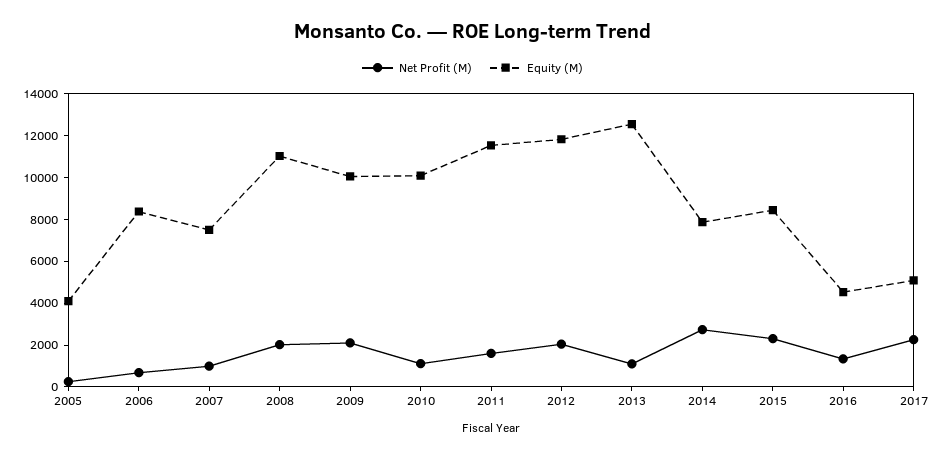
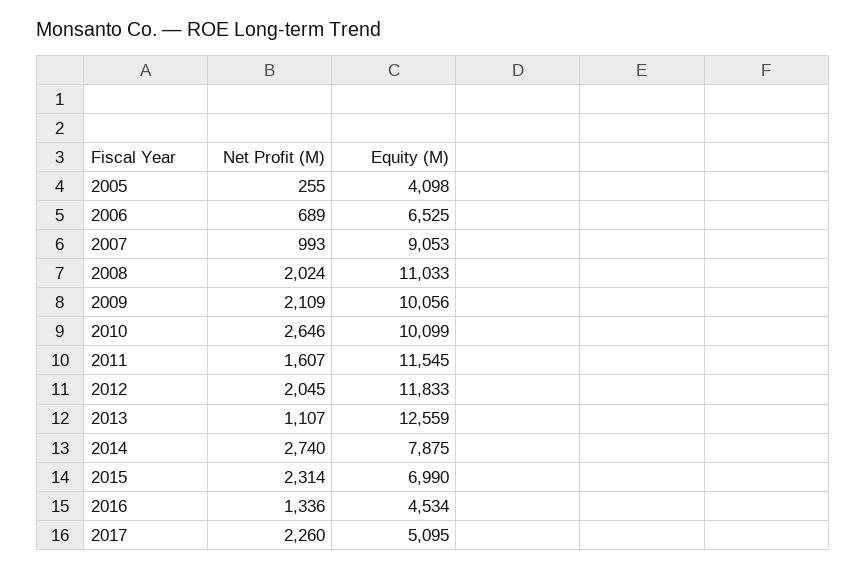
Equity (M), 2006: 8500 -> 6525
Equity (M), 2007: 7500 -> 9053
Net Profit (M), 2010: 1000 -> 2646
Equity (M), 2015: 8500 -> 6990

